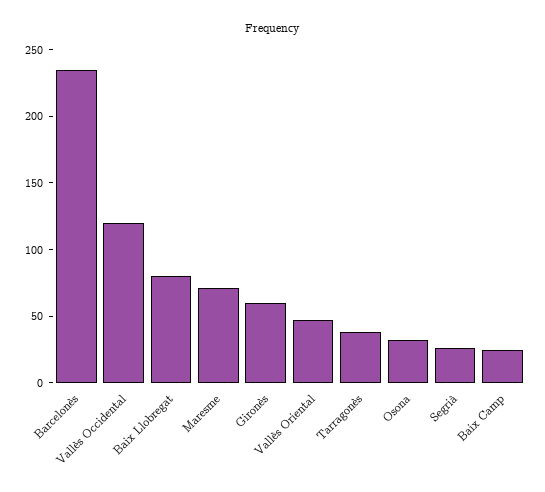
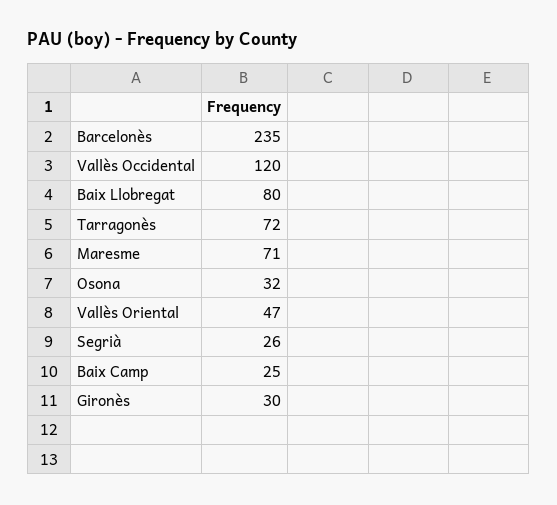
Gironès: 60 -> 30
Tarragonès: 40 -> 72

